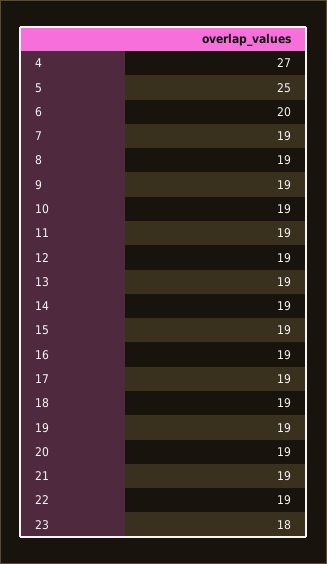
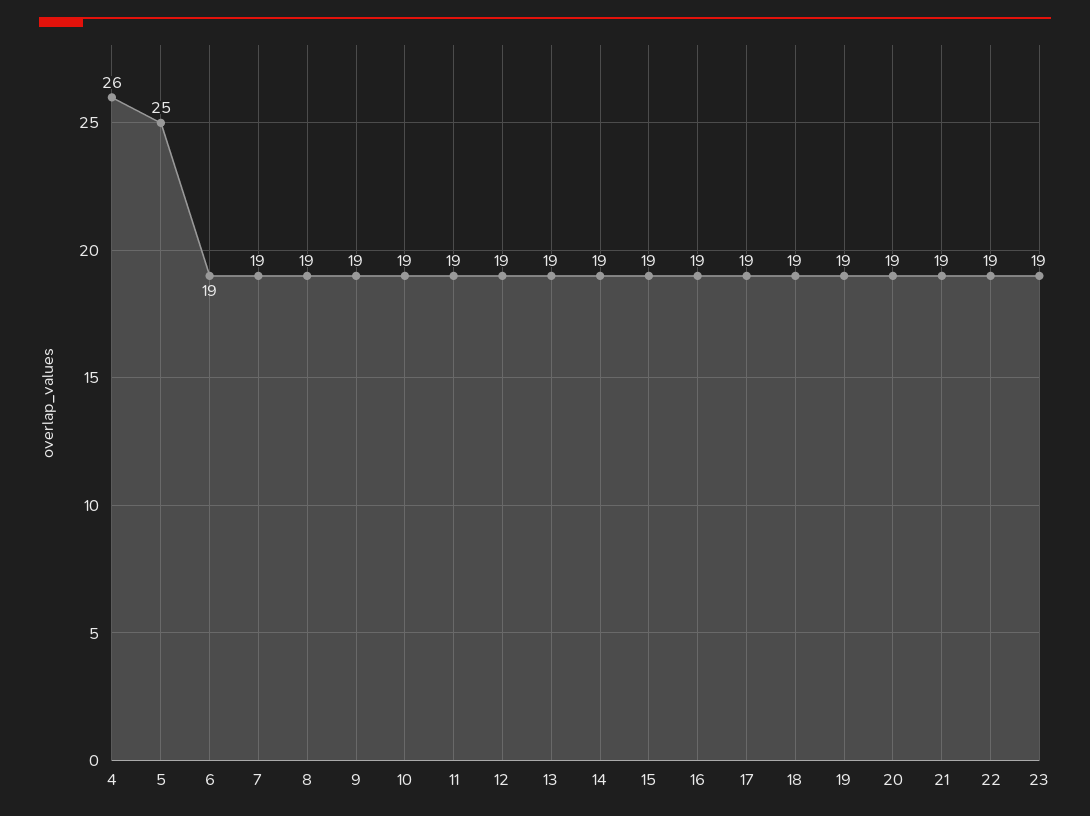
4: 27 -> 26
6: 20 -> 19
23: 18 -> 19

